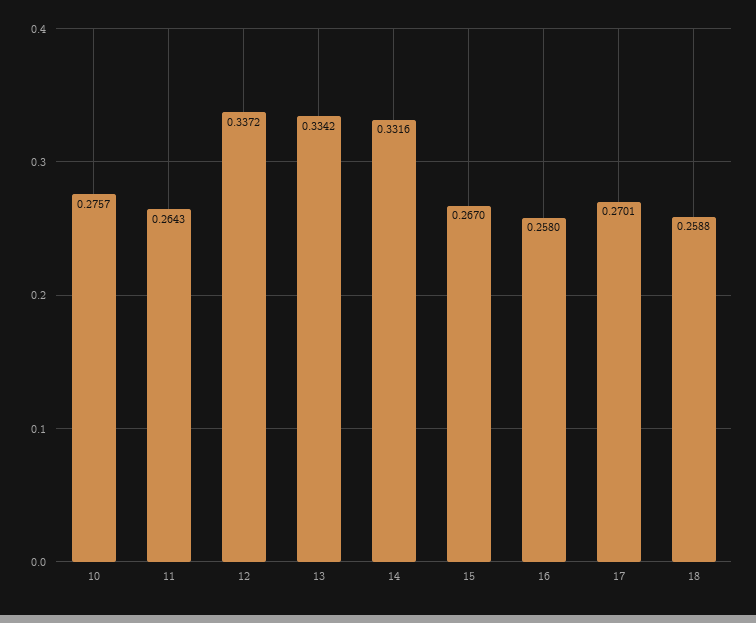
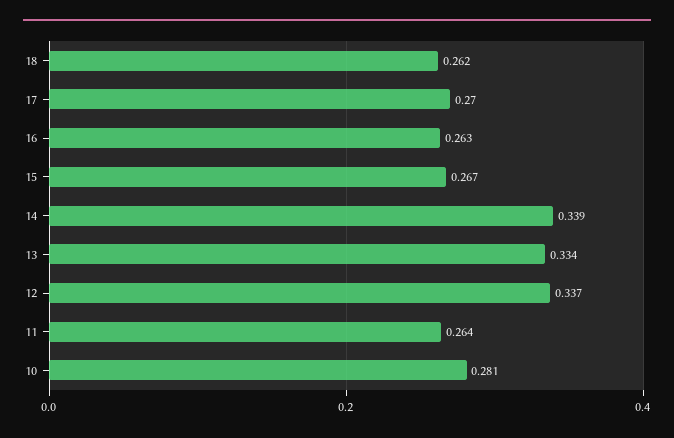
10: 0.2757 -> 0.281
14: 0.3316 -> 0.339
16: 0.258 -> 0.263
18: 0.2588 -> 0.262

